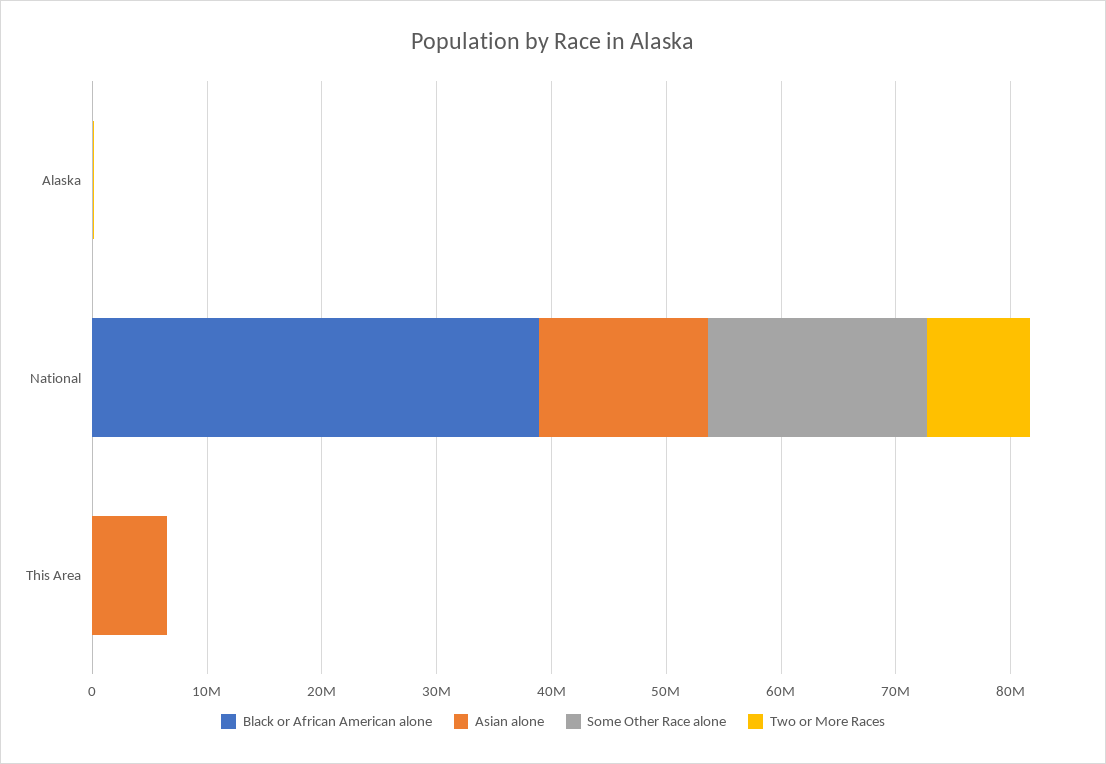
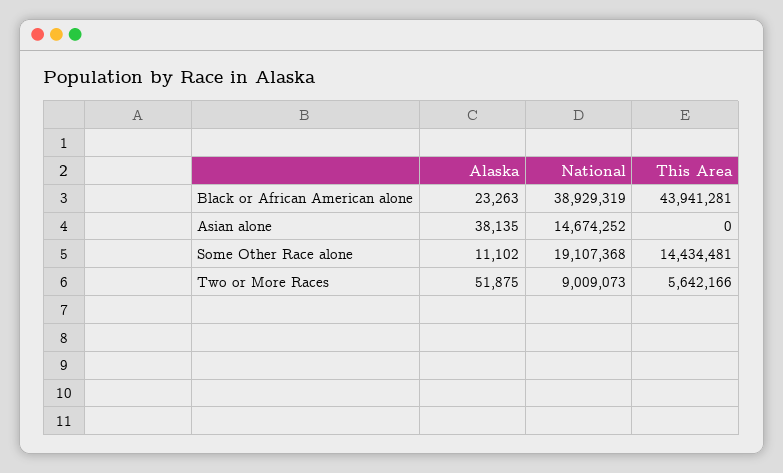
Black or African American alone, This Area: 0 -> 43941281
Asian alone, This Area: 6000000 -> 0
Some Other Race alone, This Area: 0 -> 14434481
Two or More Races, This Area: 0 -> 5642166

